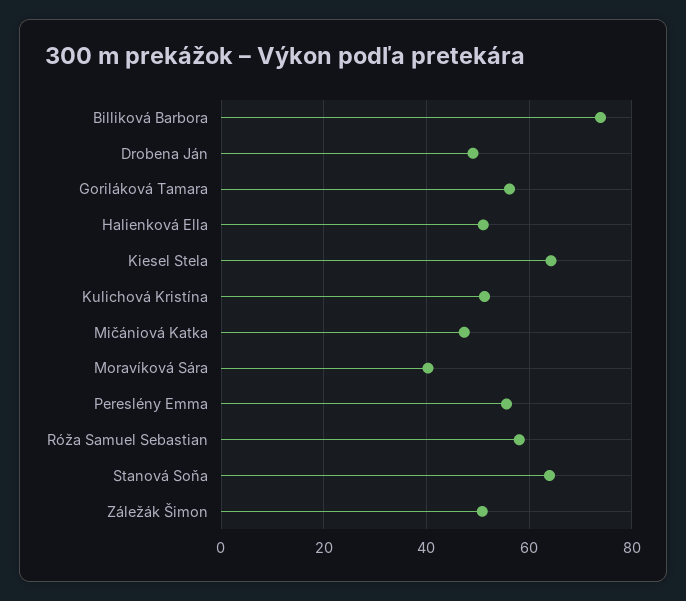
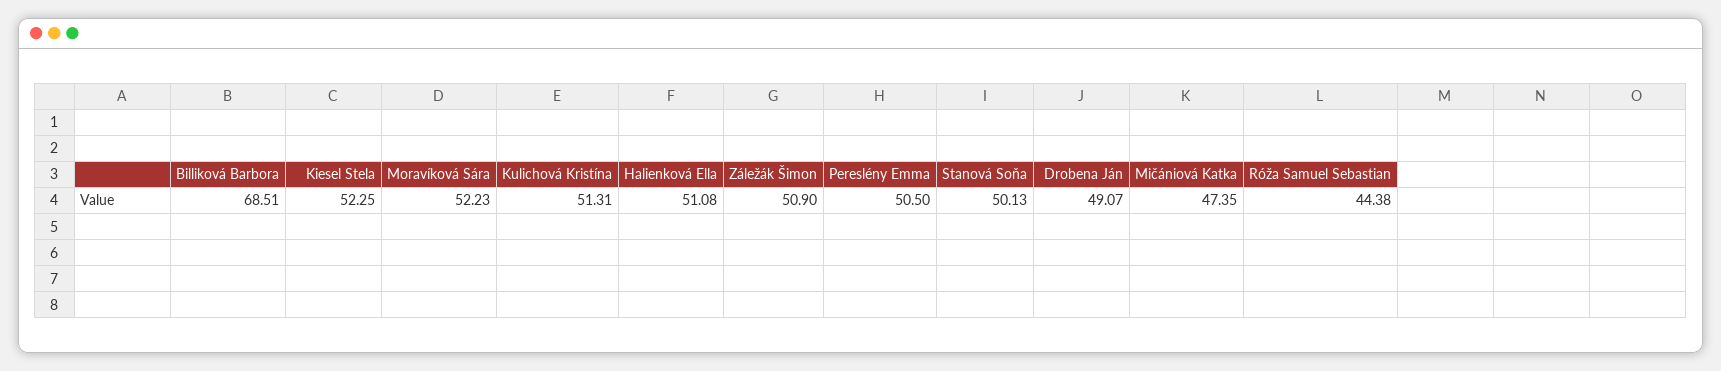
Billiková Barbora: 74 -> 68.51
Goriláková Tamara: 56 -> none
Kiesel Stela: 64 -> 52.25
Moravíková Sára: 40 -> 52.23
Pereslény Emma: 56 -> 50.5
Róža Samuel Sebastian: 58 -> 44.38
Stanová Soňa: 64 -> 50.13

